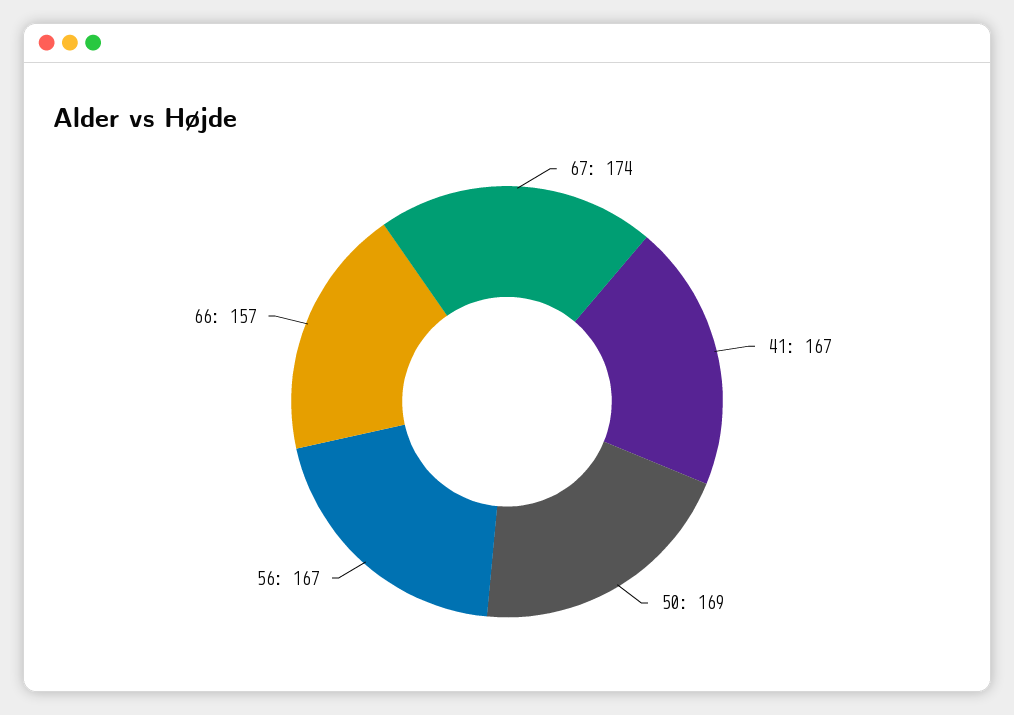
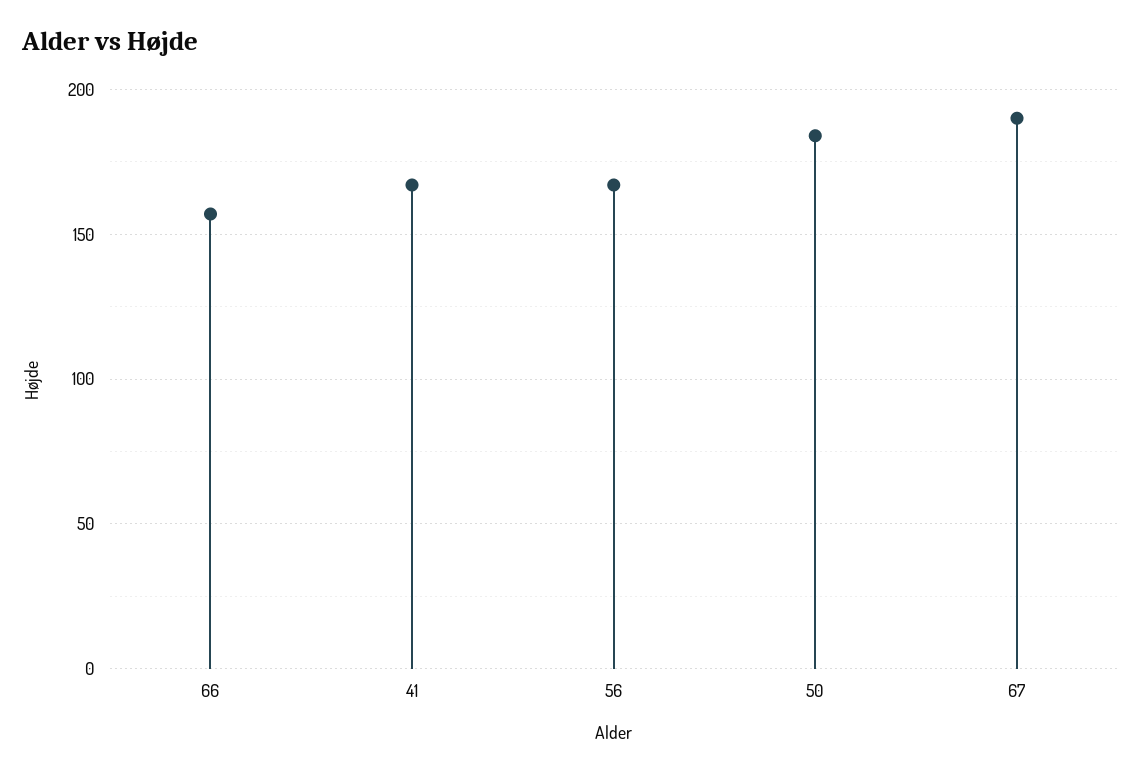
67: 174 -> 190
50: 169 -> 185

